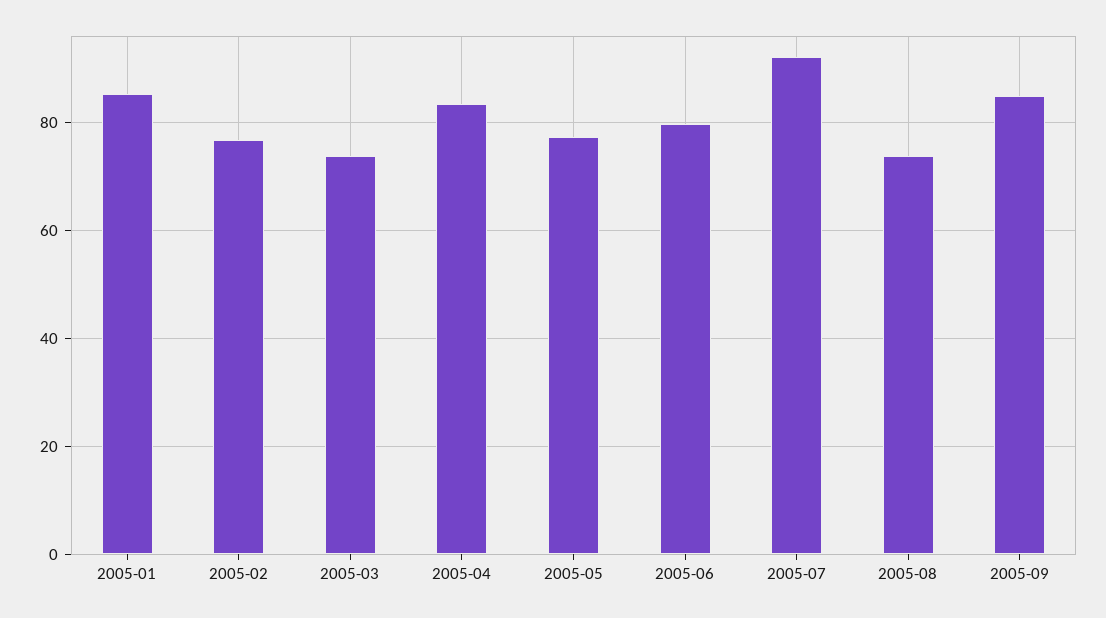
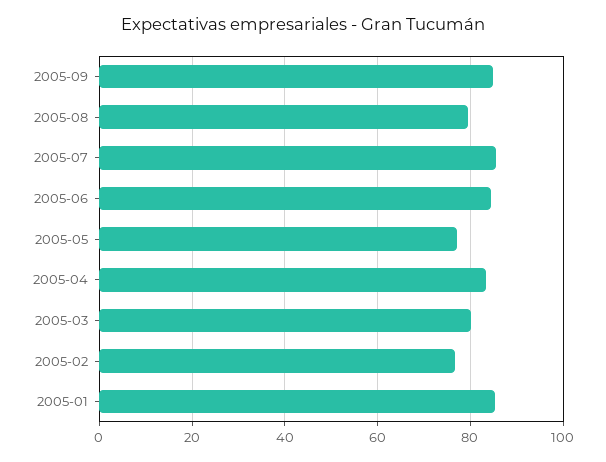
2005-03: 74 -> 80
2005-06: 80 -> 84
2005-07: 92 -> 86
2005-08: 74 -> 80

